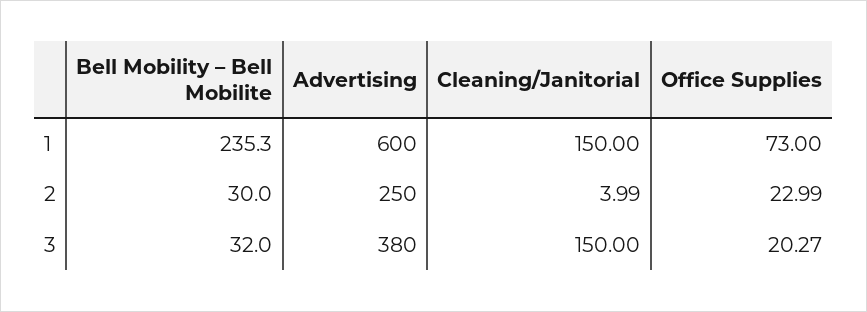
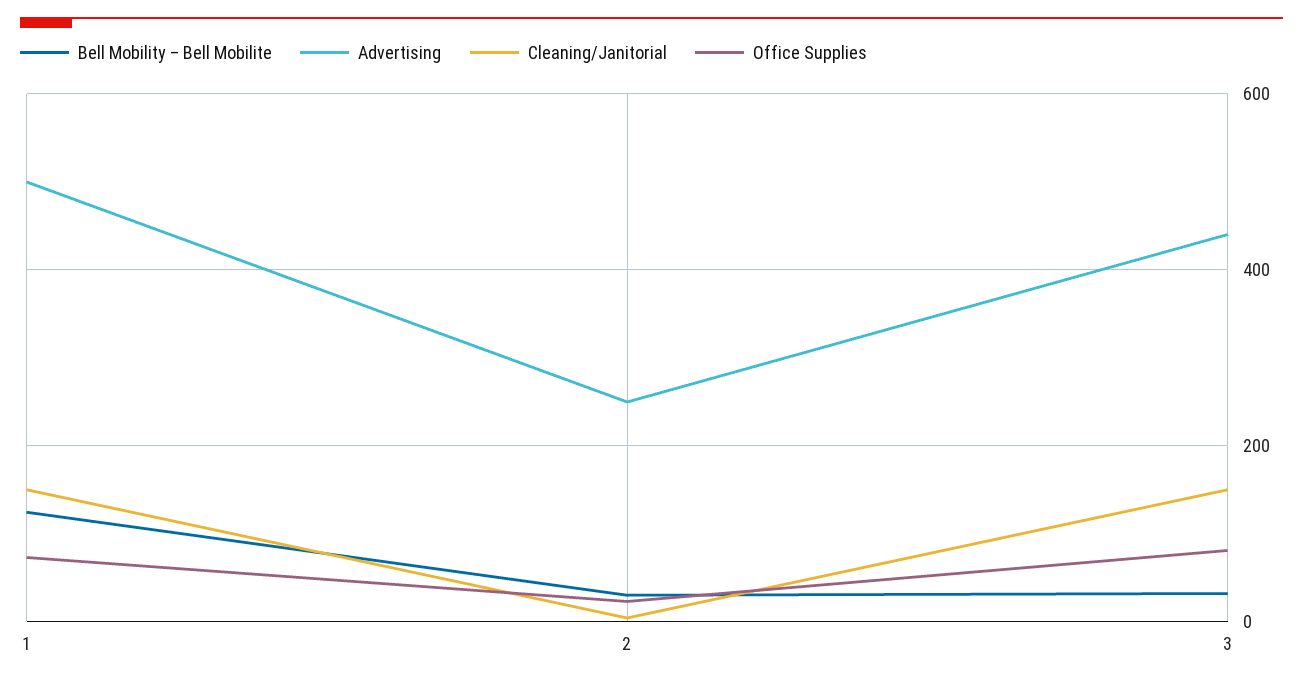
Bell Mobility – Bell Mobilite, 1: 235.3 -> 120
Advertising, 1: 600 -> 500
Advertising, 3: 380 -> 440
Office Supplies, 3: 20.27 -> 80

